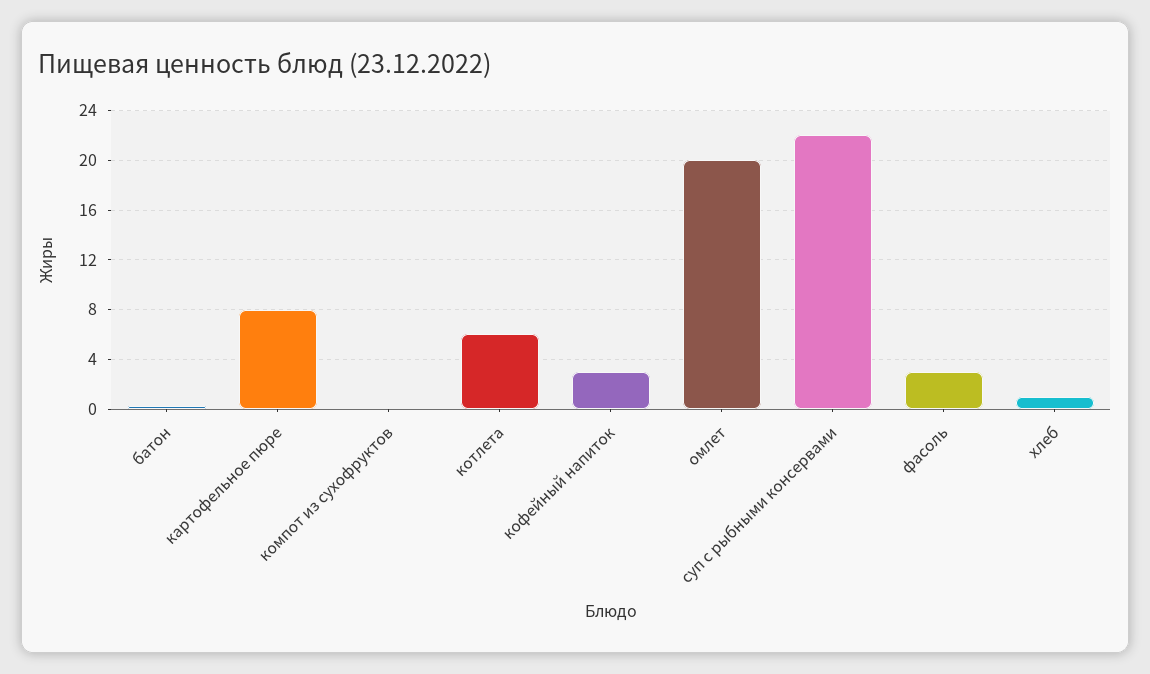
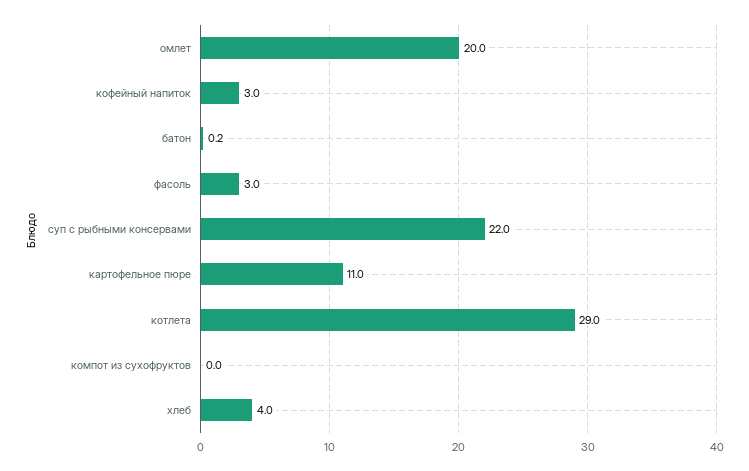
картофельное пюре: 8 -> 11
котлета: 6 -> 29
хлеб: 1 -> 4

